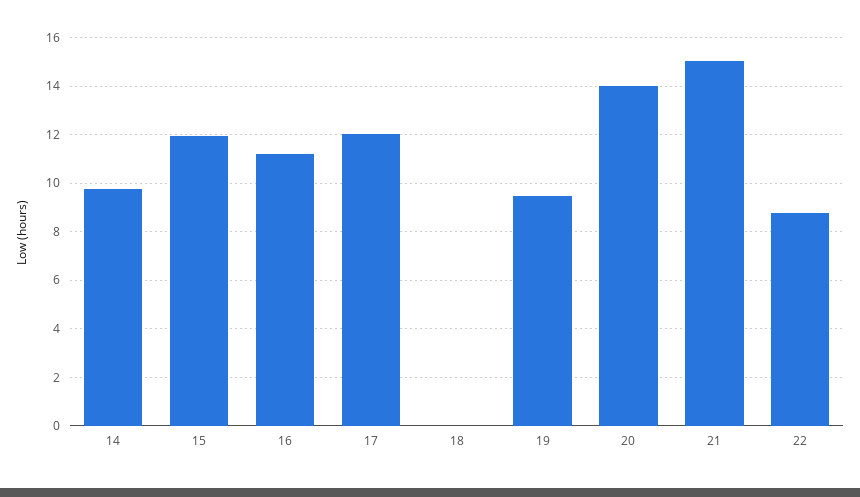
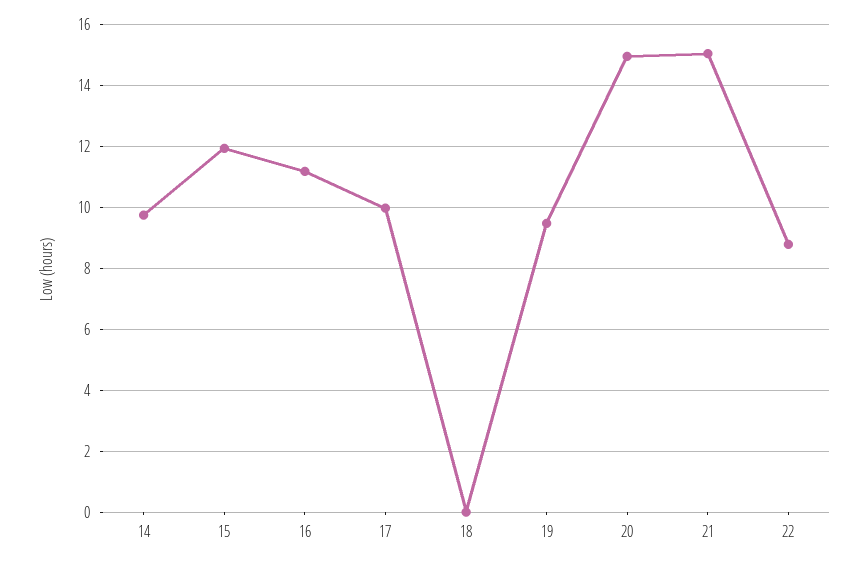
17: 12 -> 10
20: 14 -> 15

